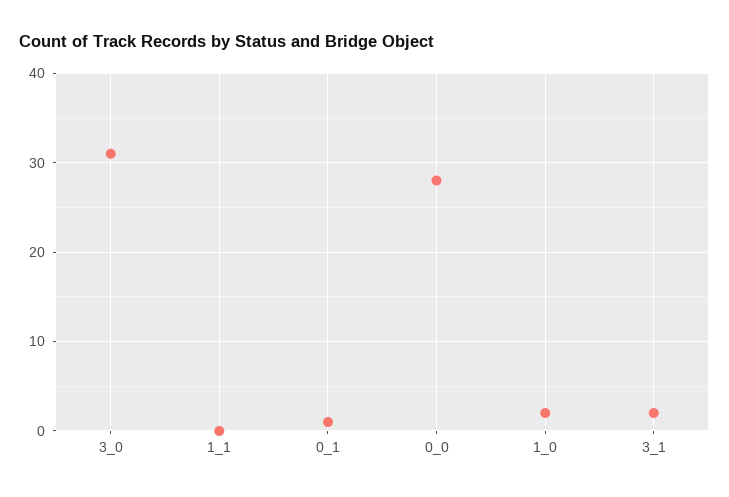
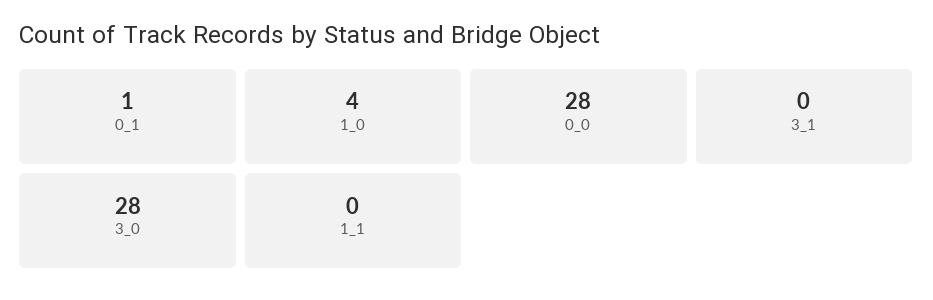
3_0: 31 -> 28
1_0: 2 -> 4
3_1: 2 -> 0

